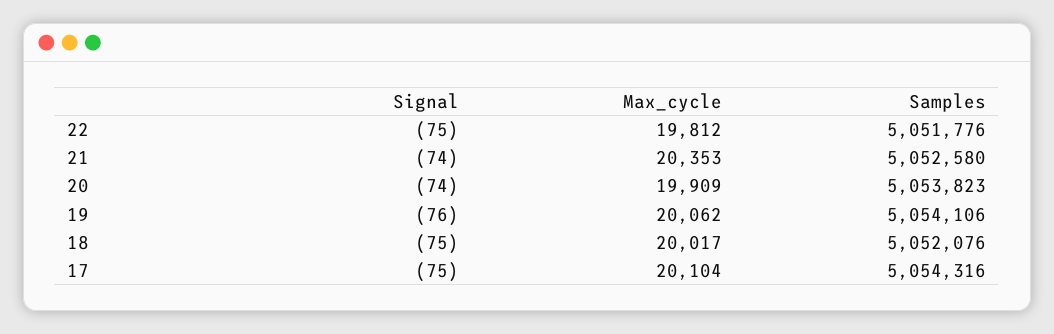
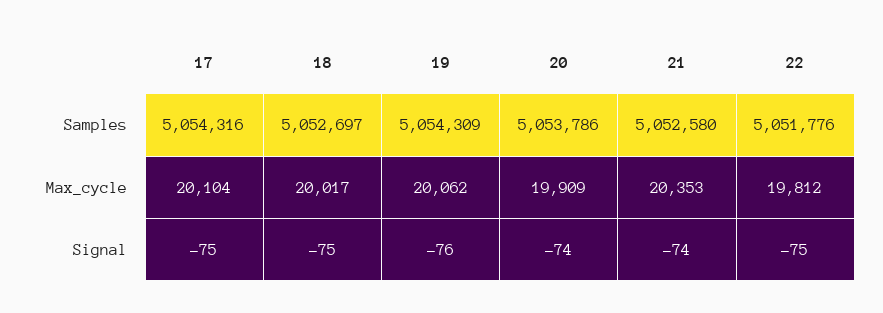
Samples, 20: 5053823 -> 5053786
Samples, 19: 5054106 -> 5054309
Samples, 18: 5052076 -> 5052697

